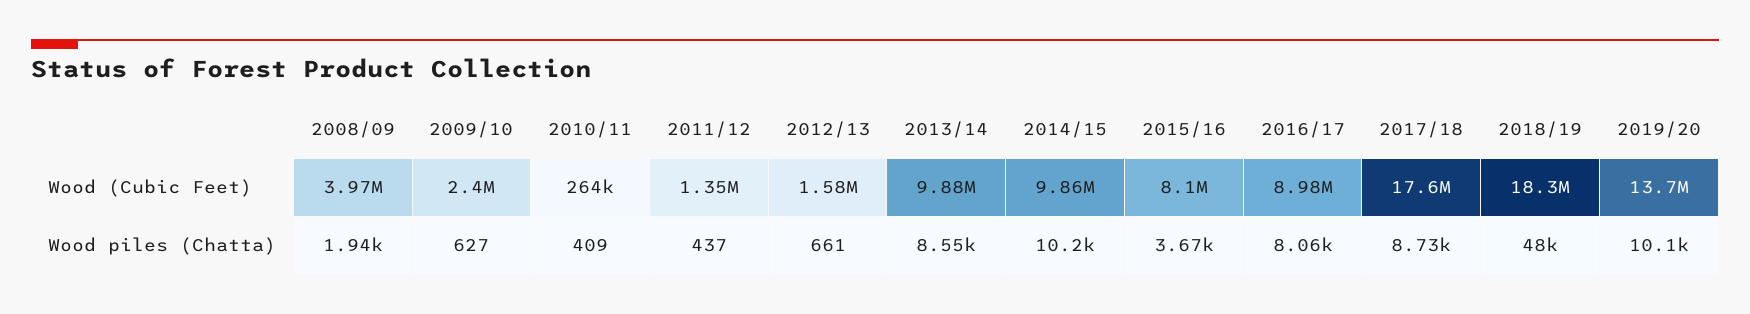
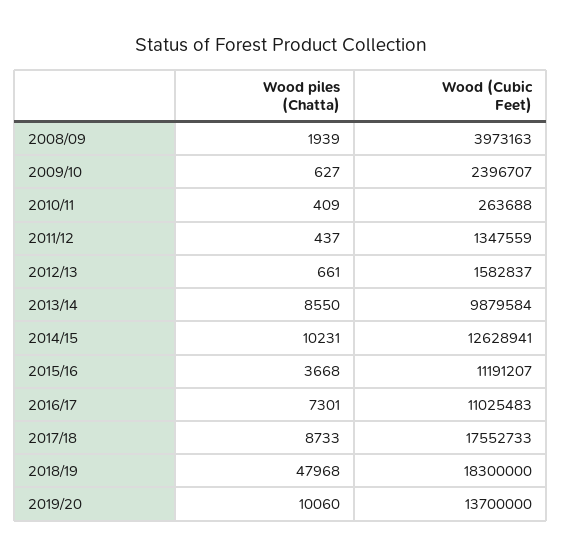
2014/15, Wood (Cubic Feet): 9860000 -> 12628941
2015/16, Wood (Cubic Feet): 8100000 -> 11191207
2016/17, Wood (Cubic Feet): 8980000 -> 11025483
2016/17, Wood piles (Chatta): 8060 -> 7301

